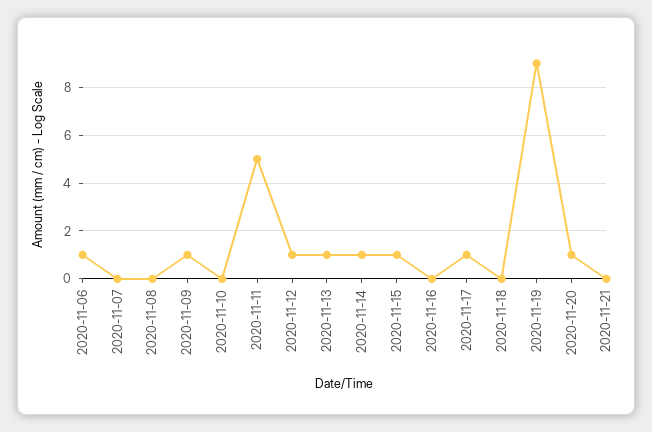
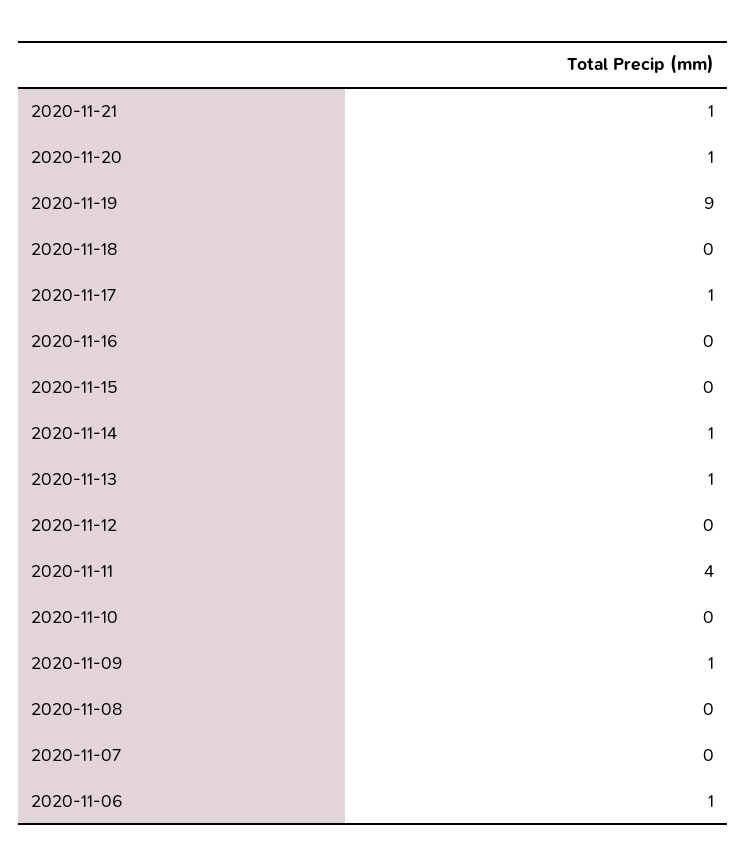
2020-11-11: 5 -> 4
2020-11-12: 1 -> 0
2020-11-15: 1 -> 0
2020-11-21: 0 -> 1

